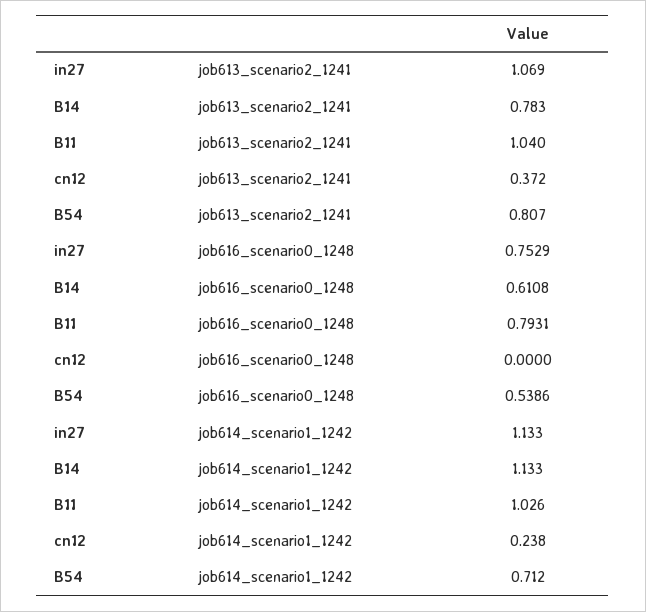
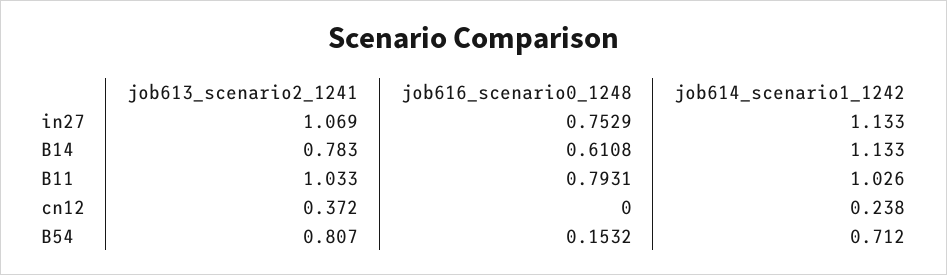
B11, job613_scenario2_1241: 1.04 -> 1.033
B54, job616_scenario0_1248: 0.5386 -> 0.1532

